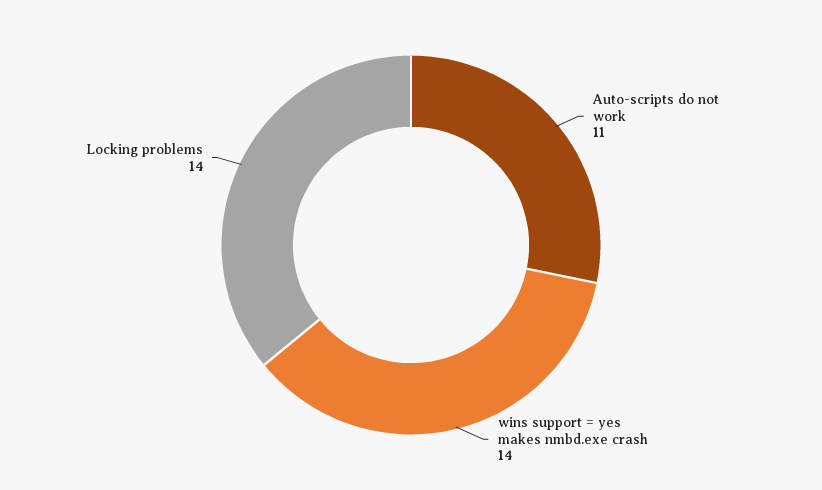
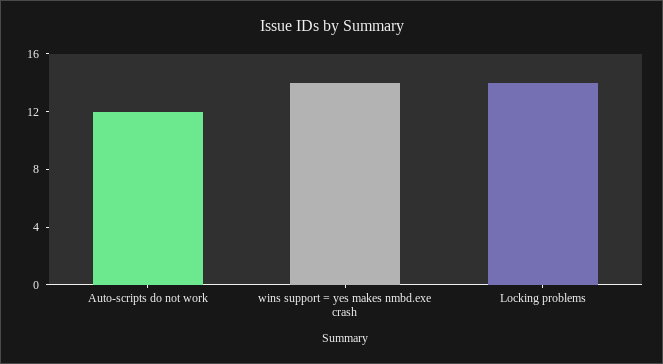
Auto-scripts do not work: 11 -> 12

